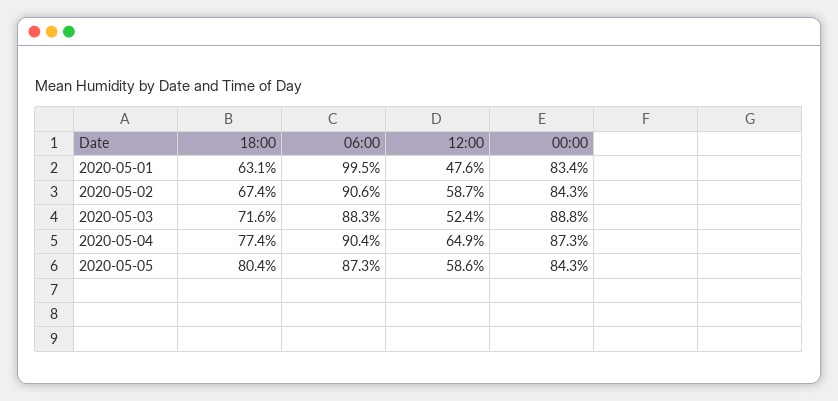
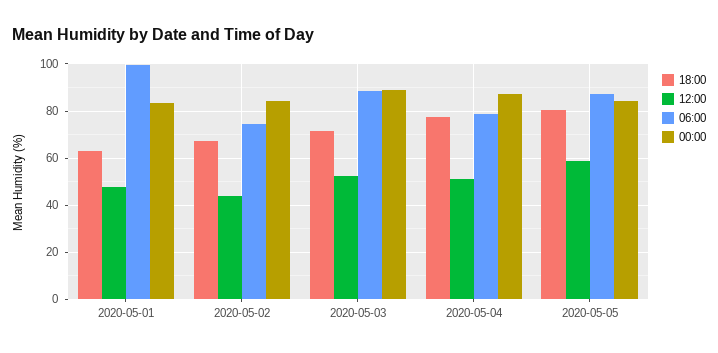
06:00, 2020-05-02: 90.6 -> 75
12:00, 2020-05-02: 58.7 -> 45
06:00, 2020-05-04: 90.4 -> 80
12:00, 2020-05-04: 64.9 -> 50

